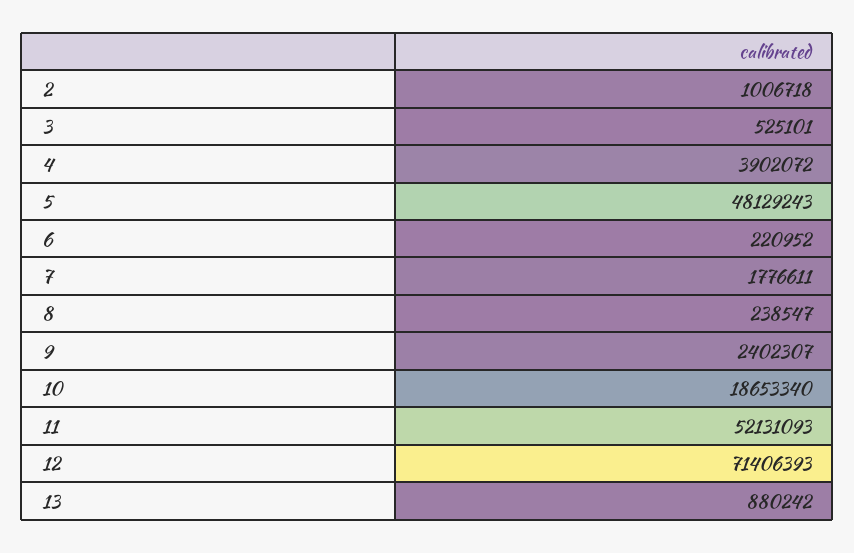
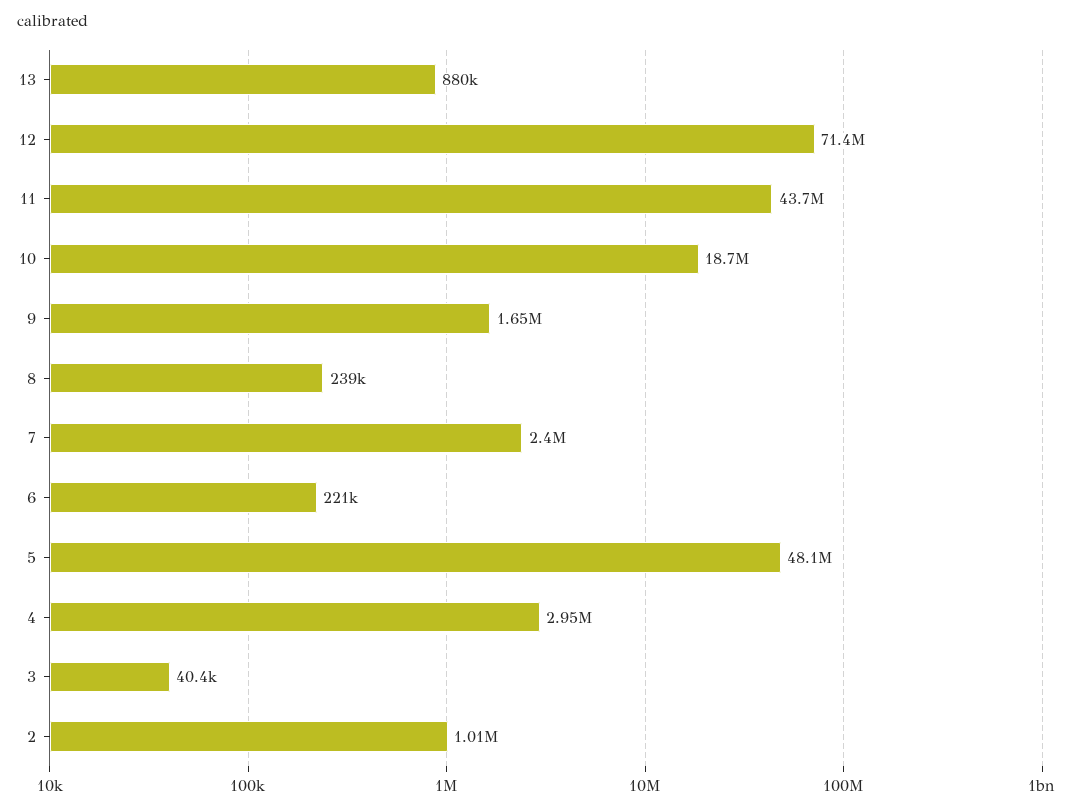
3: 525101 -> 40400
4: 3902072 -> 2950000
7: 1776611 -> 2400000
9: 2402307 -> 1650000
11: 52131093 -> 43700000

